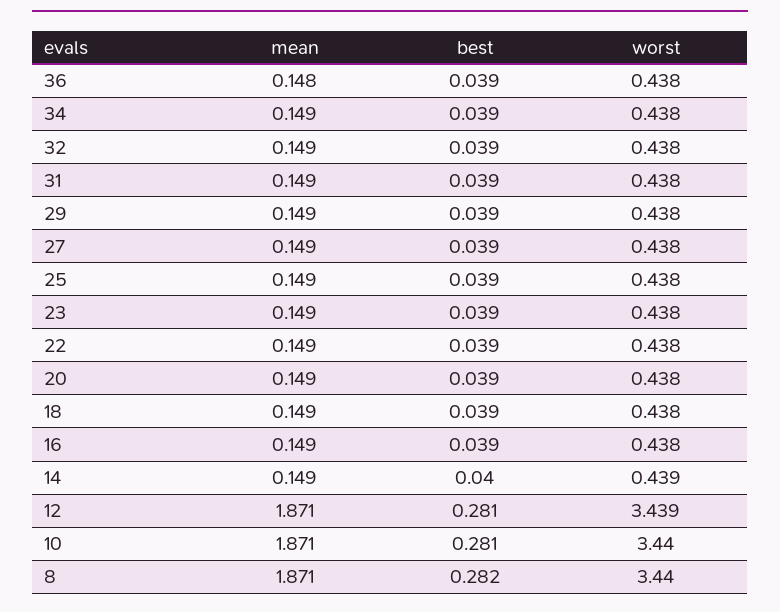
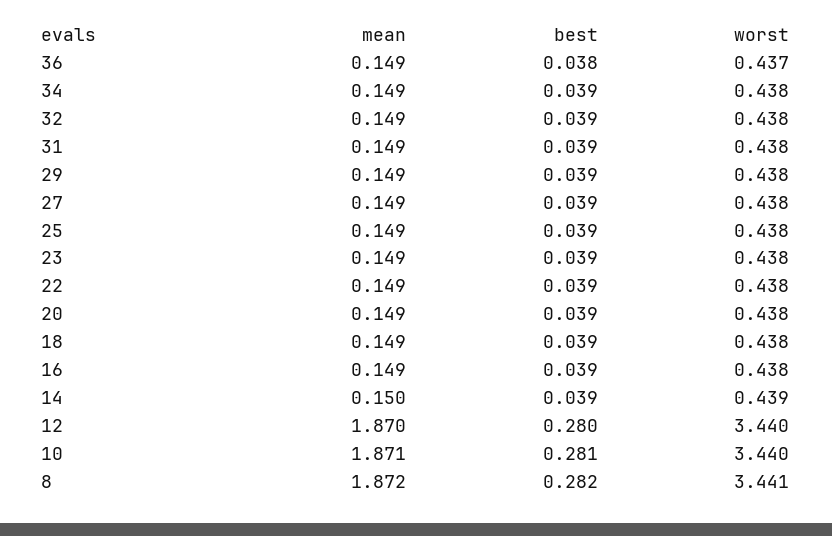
mean, 36: 0.148 -> 0.149
best, 36: 0.039 -> 0.038
worst, 36: 0.438 -> 0.437
mean, 14: 0.149 -> 0.15
best, 14: 0.04 -> 0.039
mean, 12: 1.871 -> 1.87
best, 12: 0.281 -> 0.28
worst, 12: 3.439 -> 3.44
mean, 8: 1.871 -> 1.872
worst, 8: 3.44 -> 3.441

